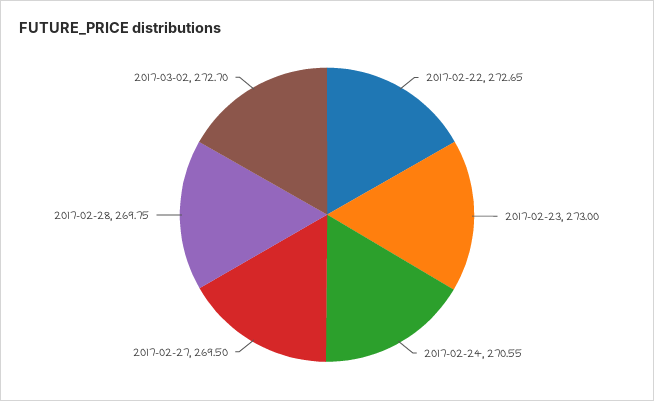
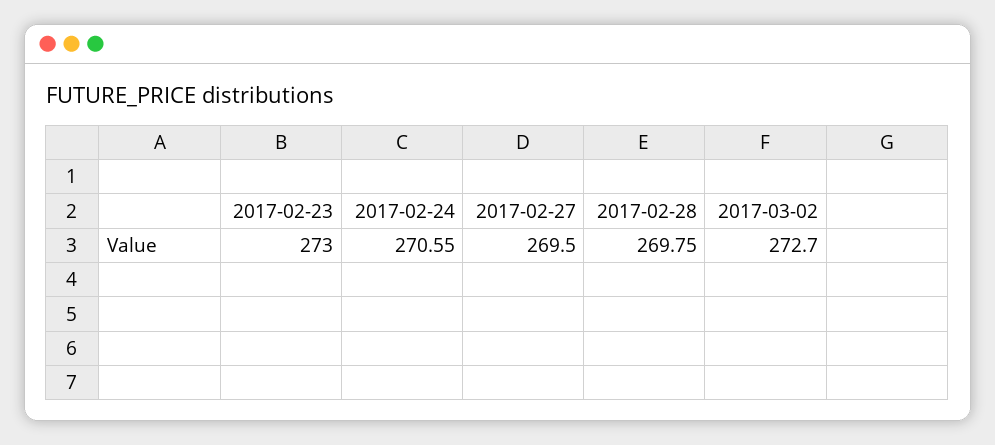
2017-02-22: 272.65 -> none

